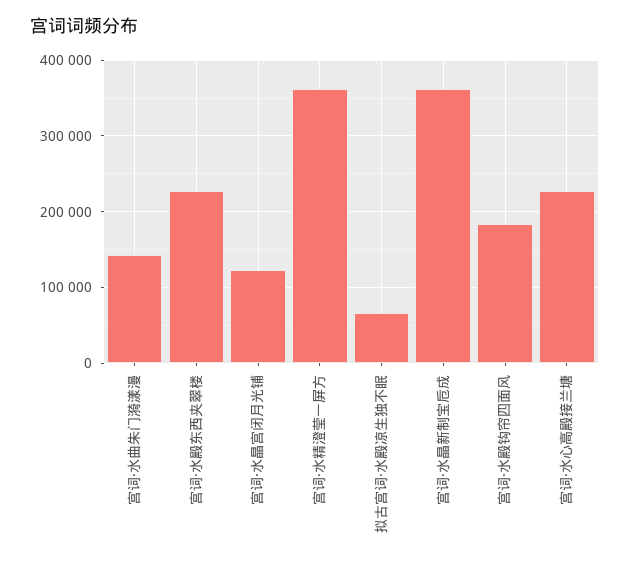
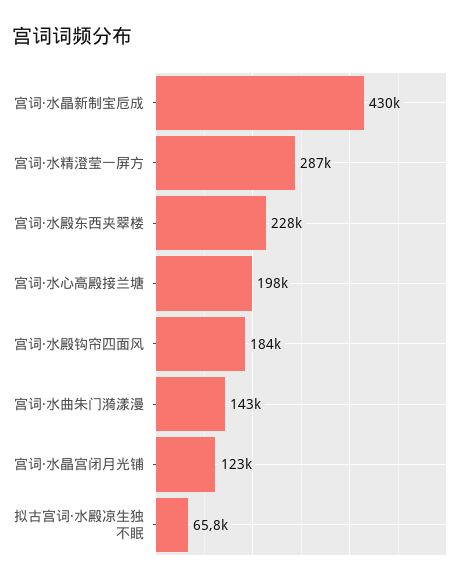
宫词·水精澄莹一屏方: 360000 -> 287000
宫词·水晶新制宝卮成: 360000 -> 430000
宫词·水心高殿接兰塘: 230000 -> 198000

